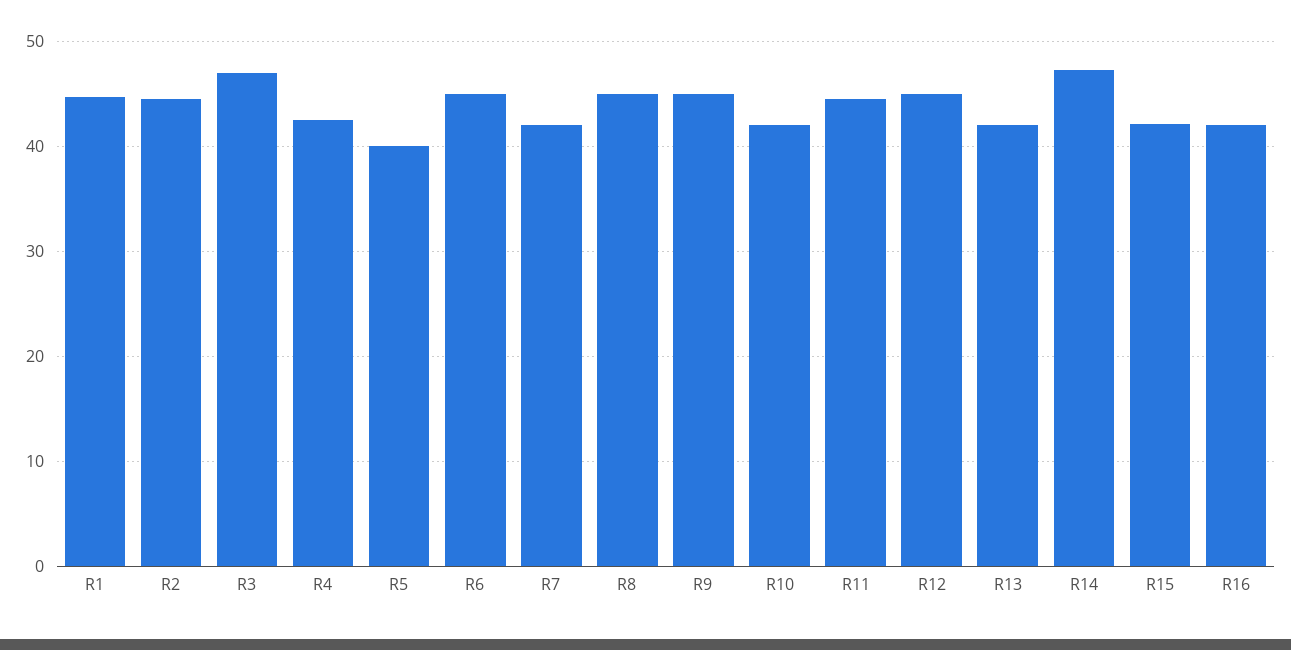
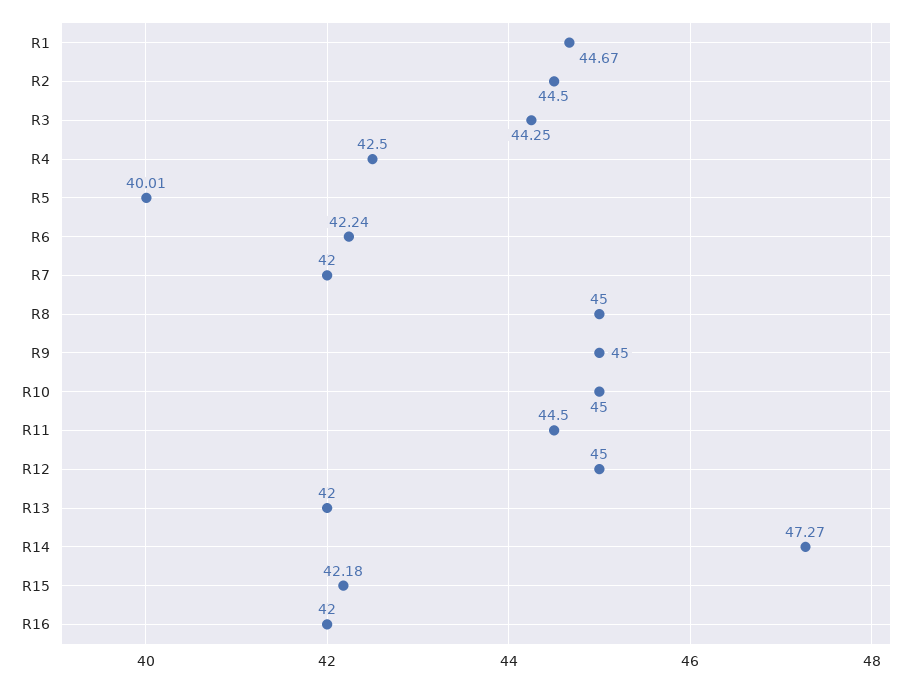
R3: 47 -> 44.25
R6: 45 -> 42.24
R10: 42 -> 45

